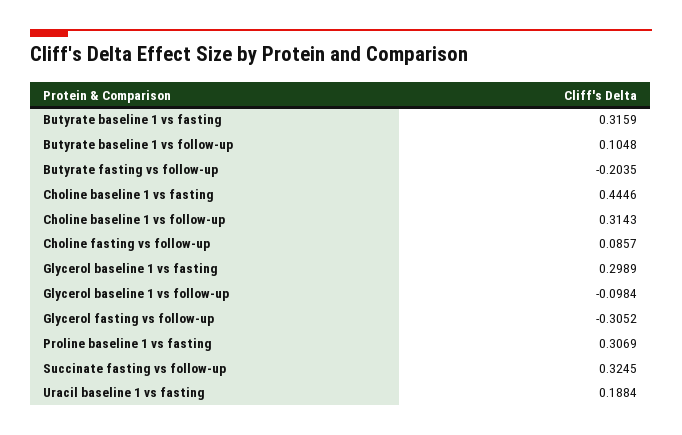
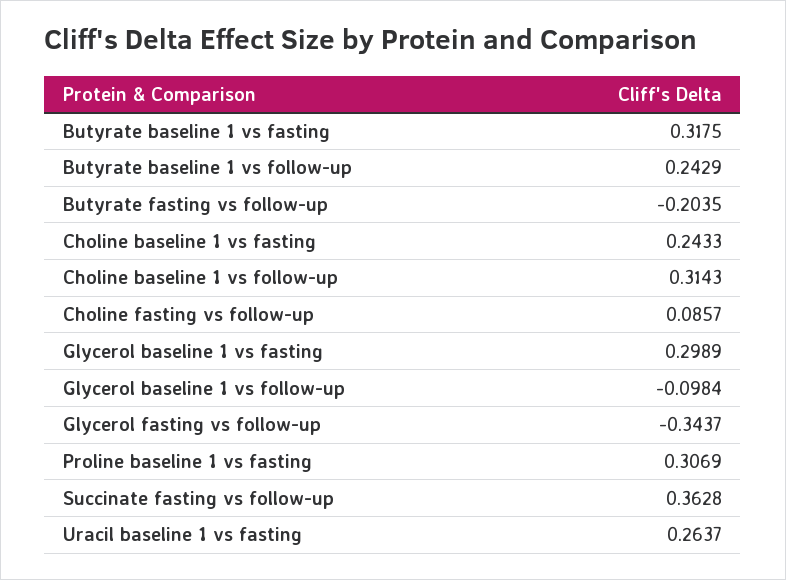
Butyrate baseline 1 vs fasting: 0.3159 -> 0.3175
Butyrate baseline 1 vs follow-up: 0.1048 -> 0.2429
Choline baseline 1 vs fasting: 0.4446 -> 0.2433
Glycerol fasting vs follow-up: -0.3052 -> -0.3437
Succinate fasting vs follow-up: 0.3245 -> 0.3628
Uracil baseline 1 vs fasting: 0.1884 -> 0.2637

